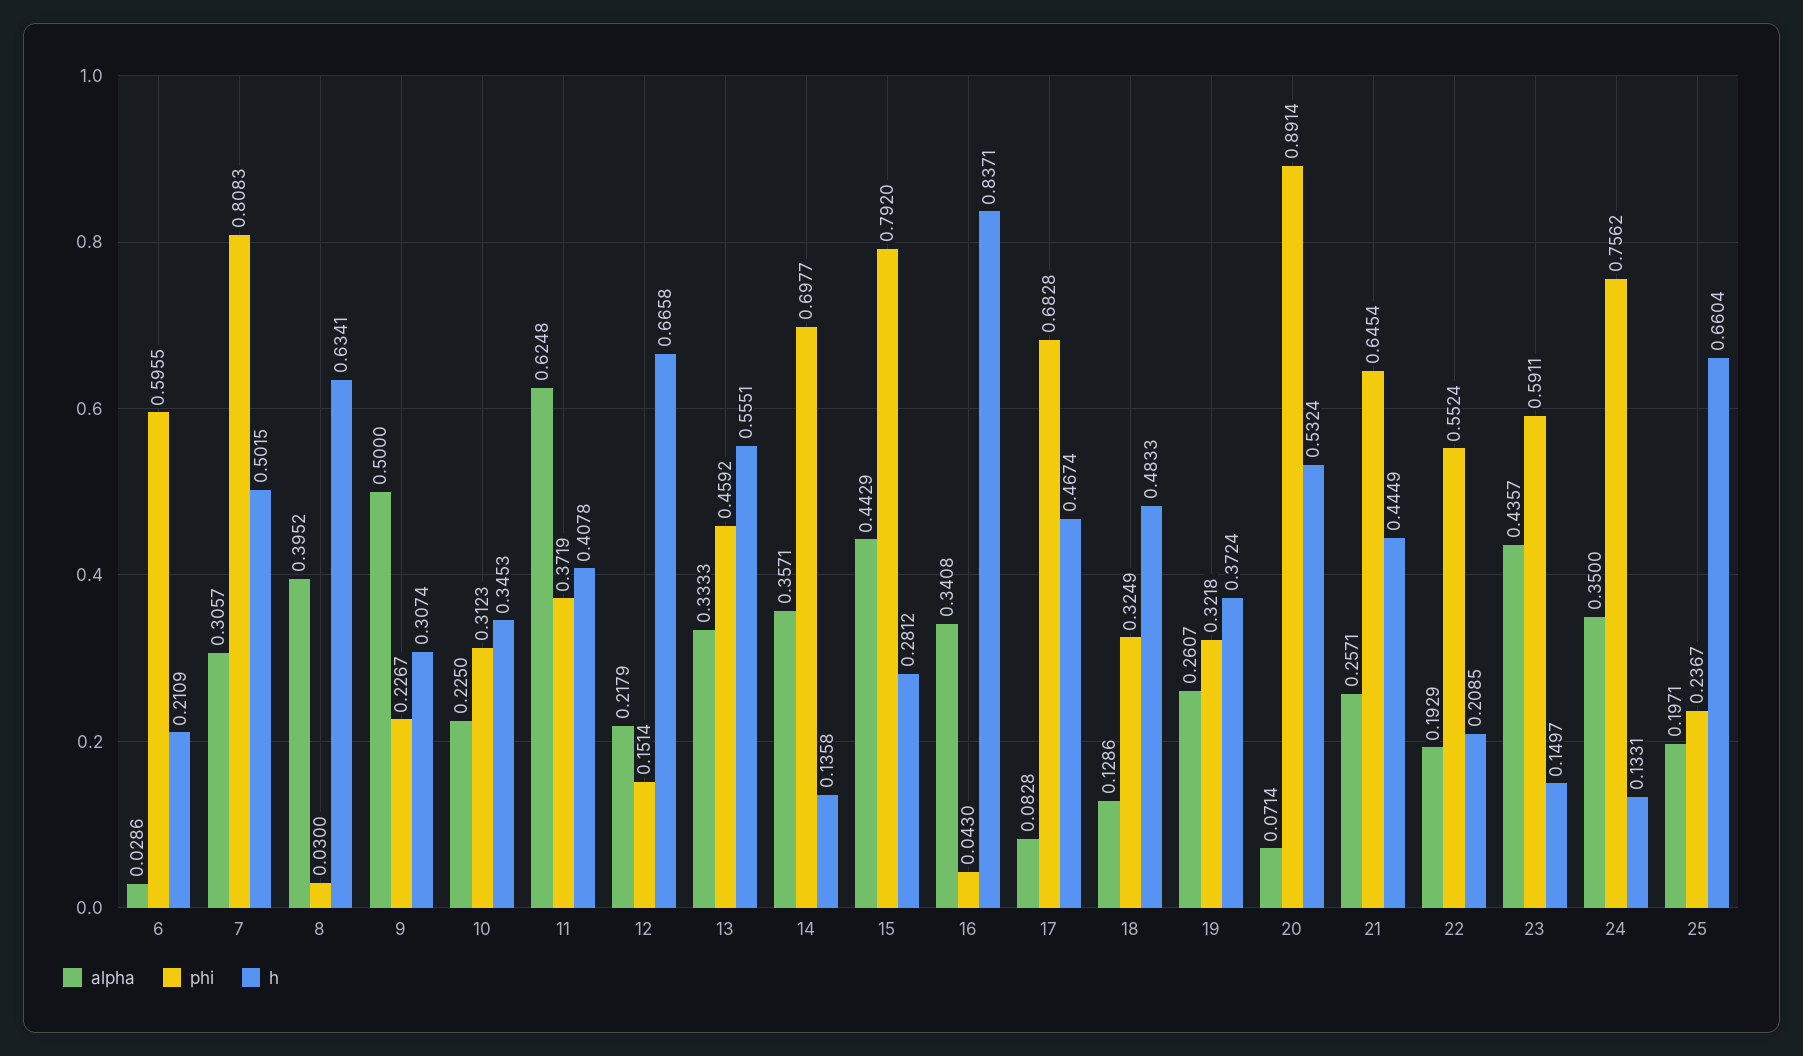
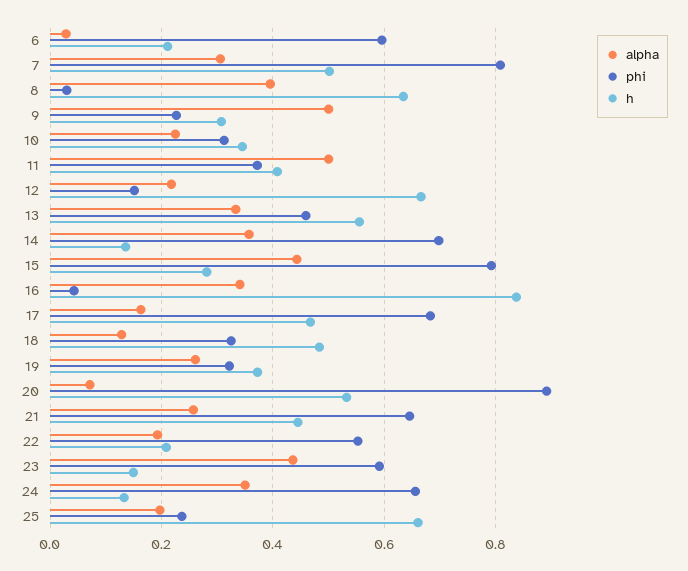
alpha, 11: 0.6248 -> 0.5
alpha, 17: 0.0828 -> 0.16
phi, 24: 0.7562 -> 0.66

